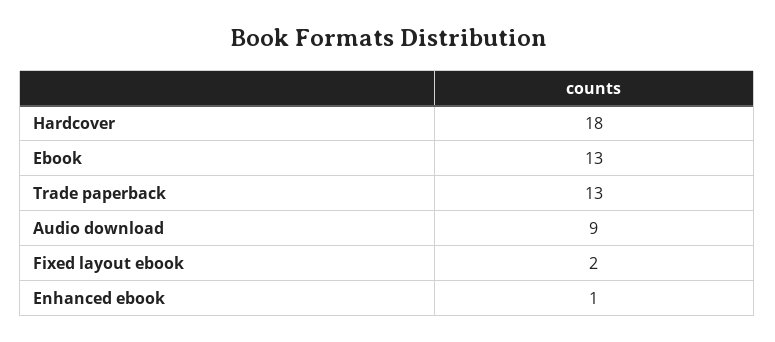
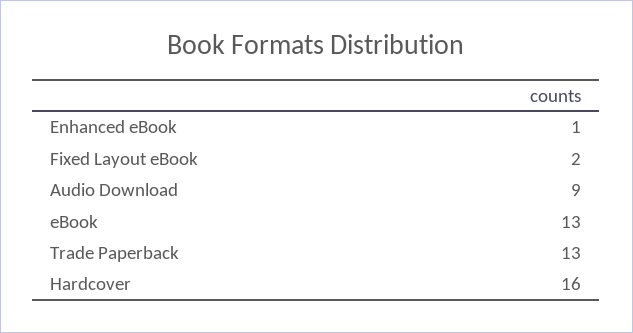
Hardcover: 18 -> 16

